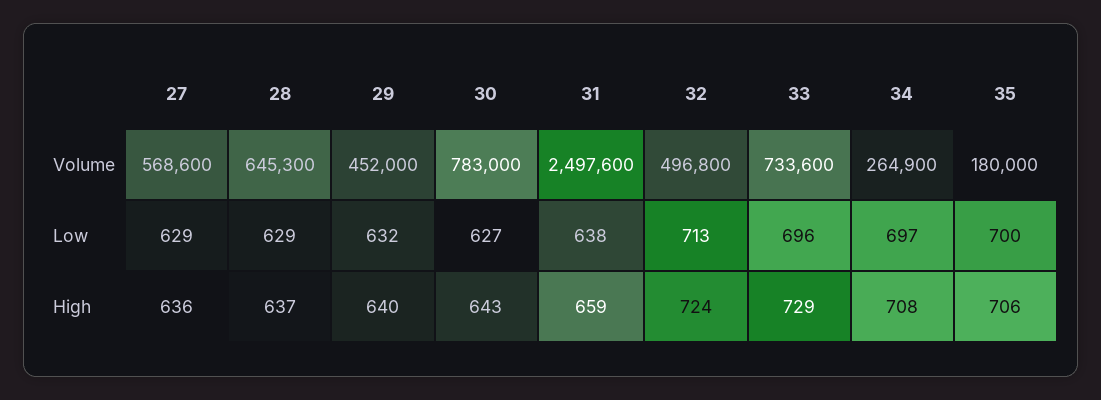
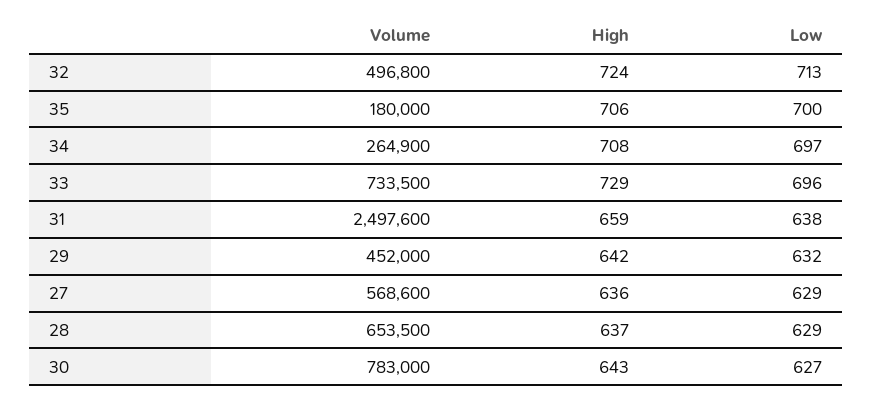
28, Volume: 645300 -> 653500
33, Volume: 733600 -> 733500
29, High: 640 -> 642

